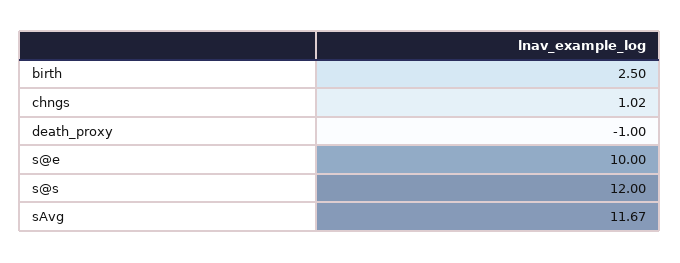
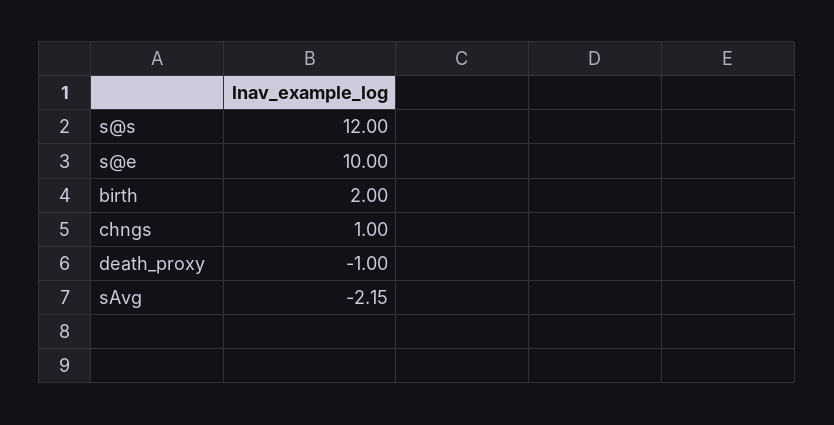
birth: 2.5 -> 2
chngs: 1.02 -> 1
sAvg: 11.67 -> -2.15

